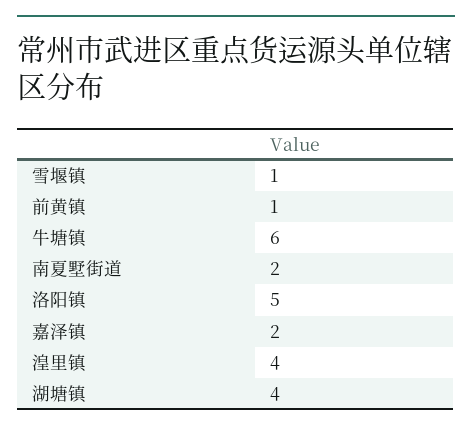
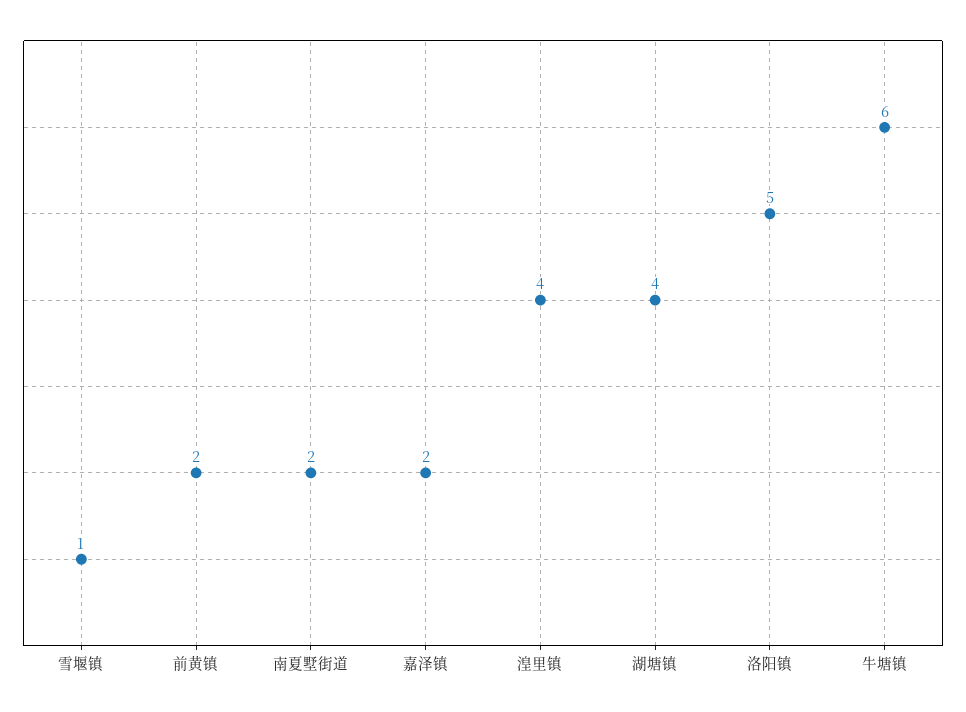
前黄镇: 1 -> 2

